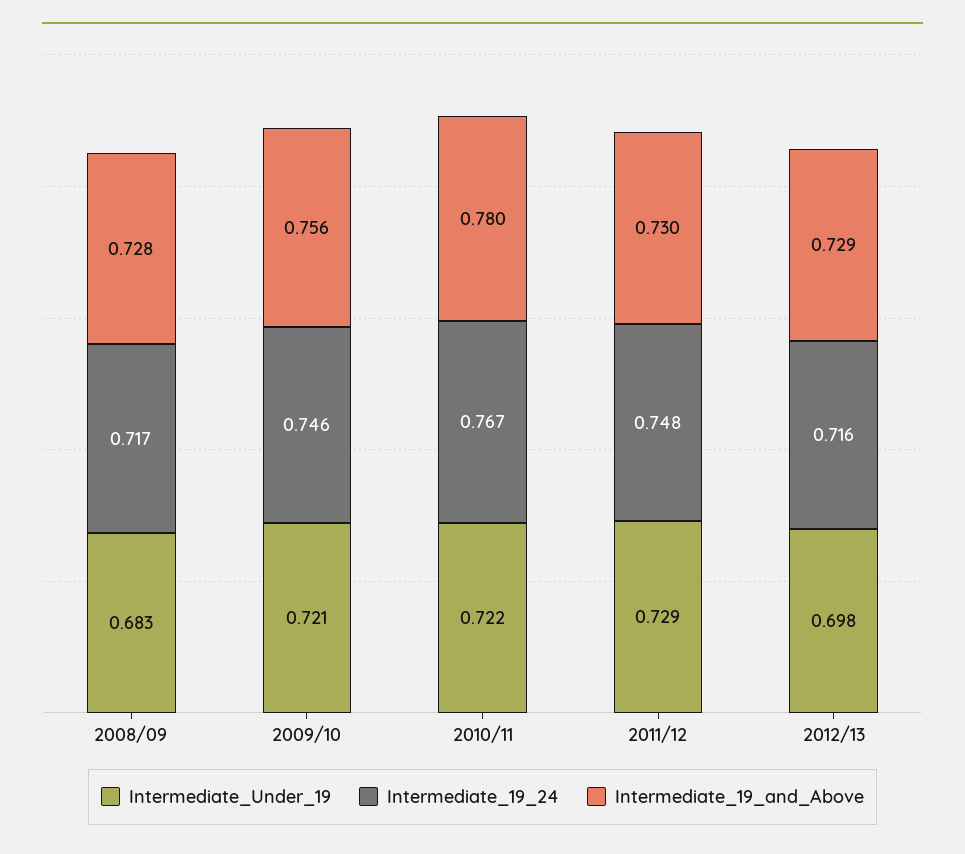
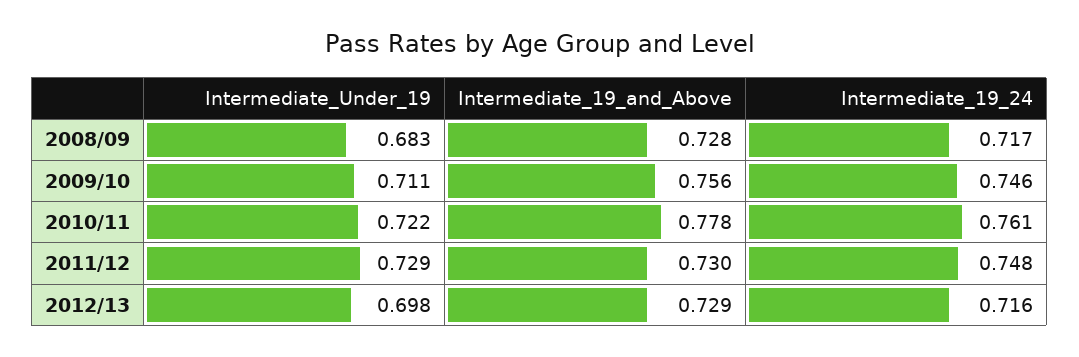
Intermediate_Under_19, 2009/10: 0.721 -> 0.711
Intermediate_19_24, 2010/11: 0.767 -> 0.761
Intermediate_19_and_Above, 2010/11: 0.78 -> 0.778

